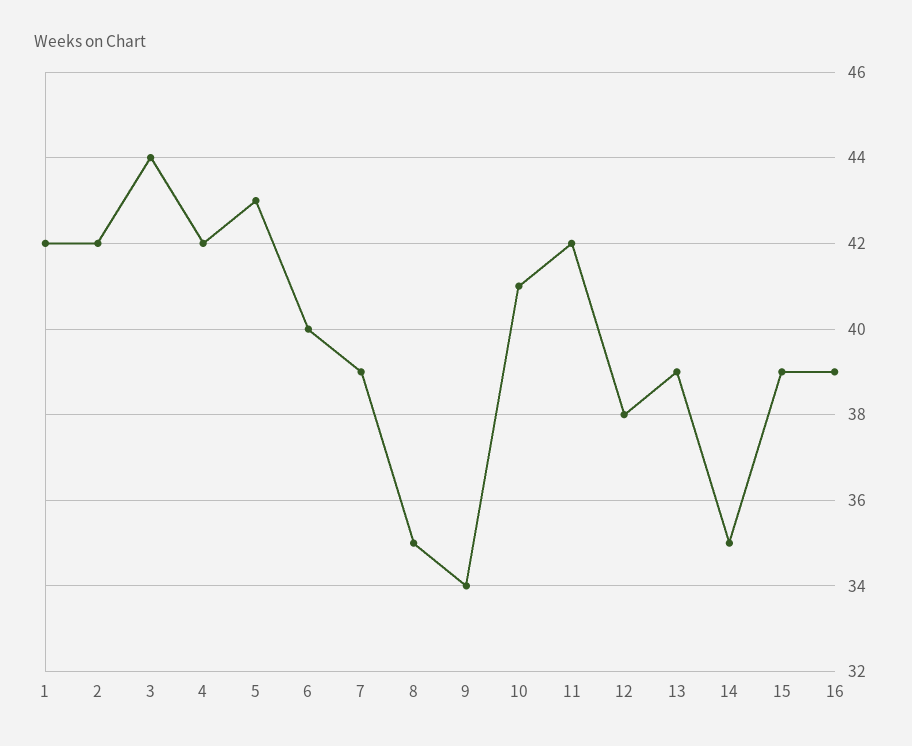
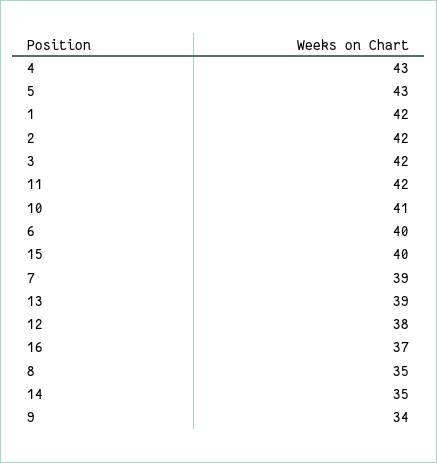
3: 44 -> 42
4: 42 -> 43
15: 39 -> 40
16: 39 -> 37

